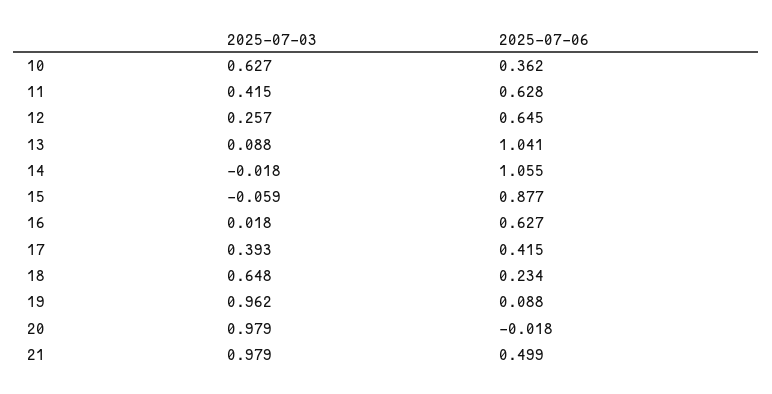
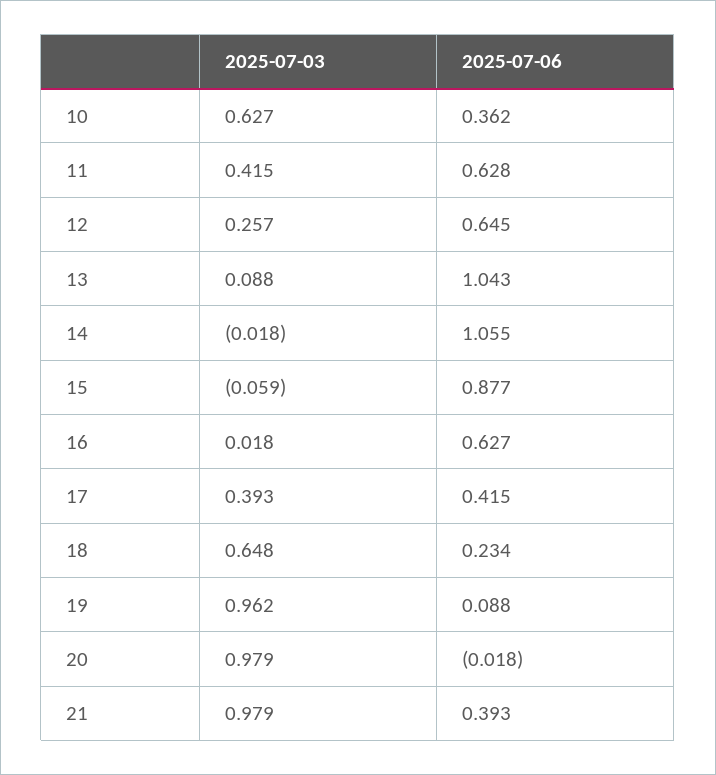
2025-07-06, 13: 1.041 -> 1.043
2025-07-06, 21: 0.499 -> 0.393

